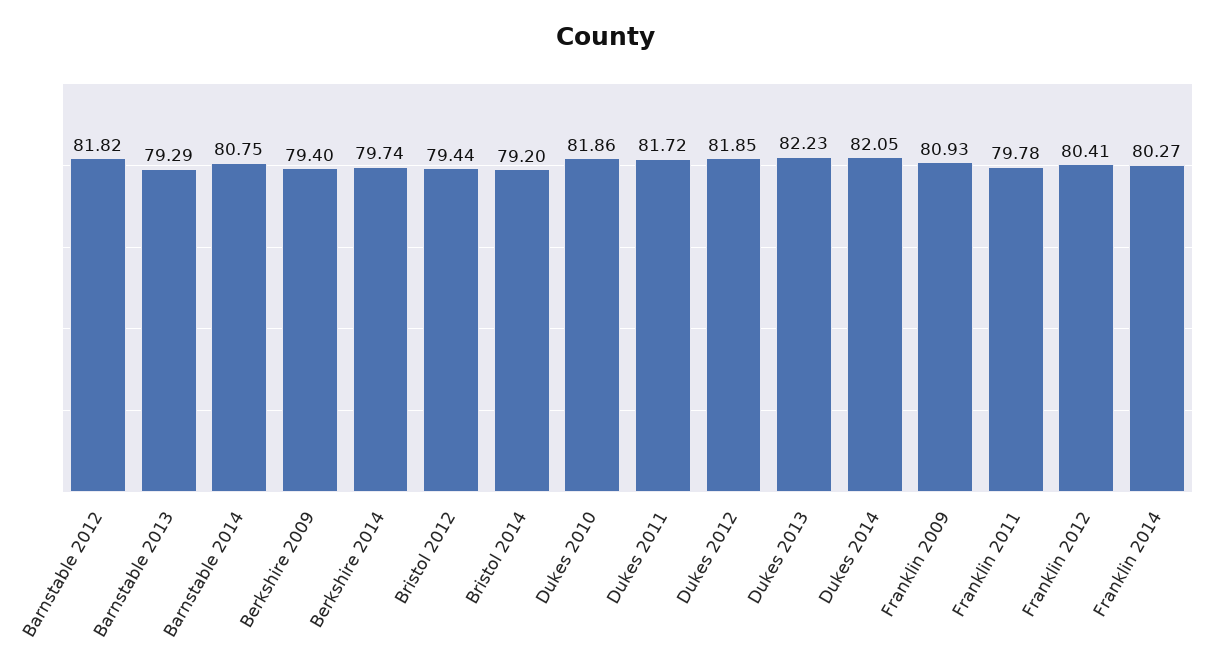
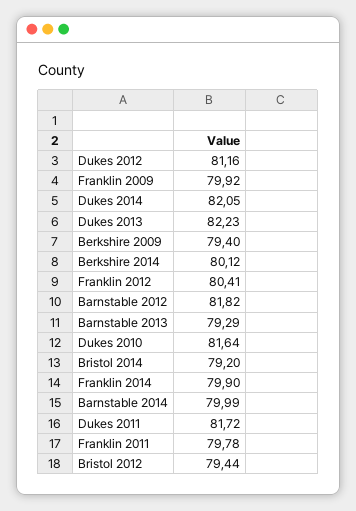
Barnstable 2014: 80.75 -> 79.99
Berkshire 2014: 79.74 -> 80.12
Dukes 2010: 81.86 -> 81.64
Dukes 2012: 81.85 -> 81.16
Franklin 2009: 80.93 -> 79.92
Franklin 2014: 80.27 -> 79.9

